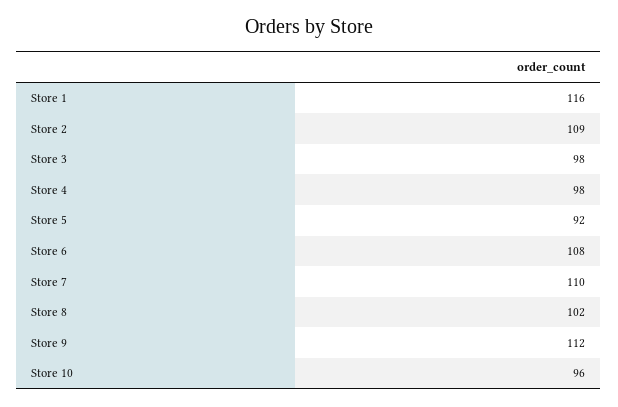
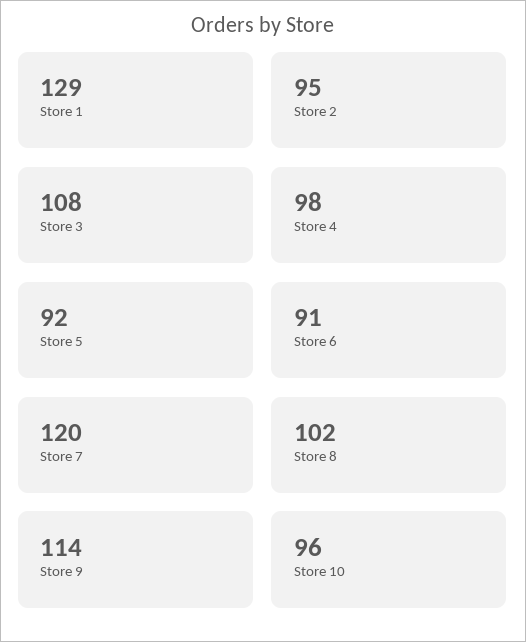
Store 1: 116 -> 129
Store 2: 109 -> 95
Store 3: 98 -> 108
Store 6: 108 -> 91
Store 7: 110 -> 120
Store 9: 112 -> 114

